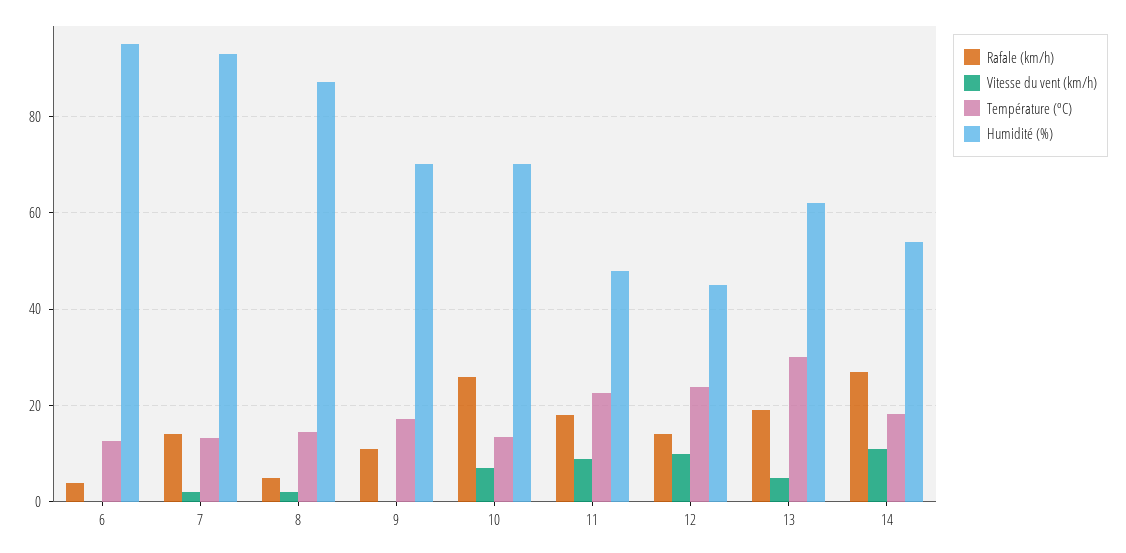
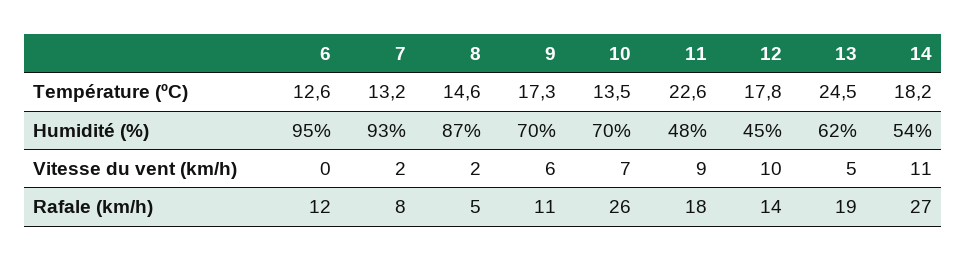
Rafale (km/h), 6: 4 -> 12
Rafale (km/h), 7: 14 -> 8
Vitesse du vent (km/h), 9: 0 -> 6
Température (ºC), 12: 24 -> 17.8
Température (ºC), 13: 30 -> 24.5

